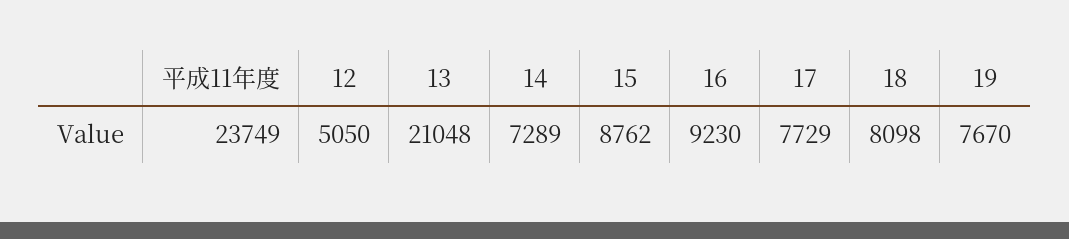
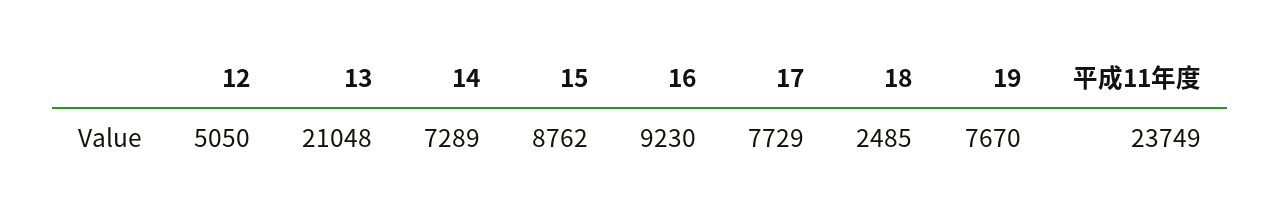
18: 8098 -> 2485

